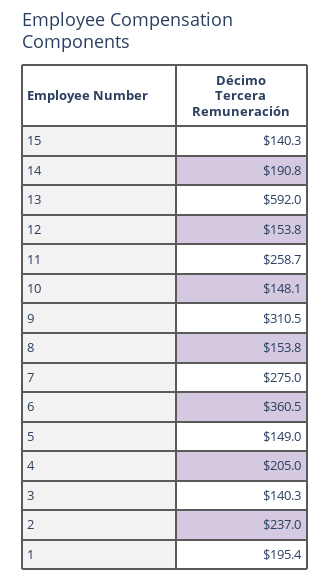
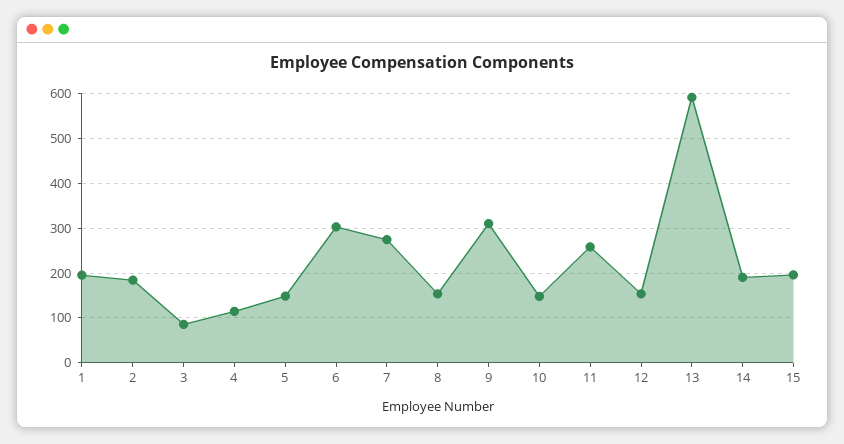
15: 140.3 -> 200
6: 360.5 -> 300
4: 205 -> 120
3: 140.3 -> 80
2: 237 -> 180

